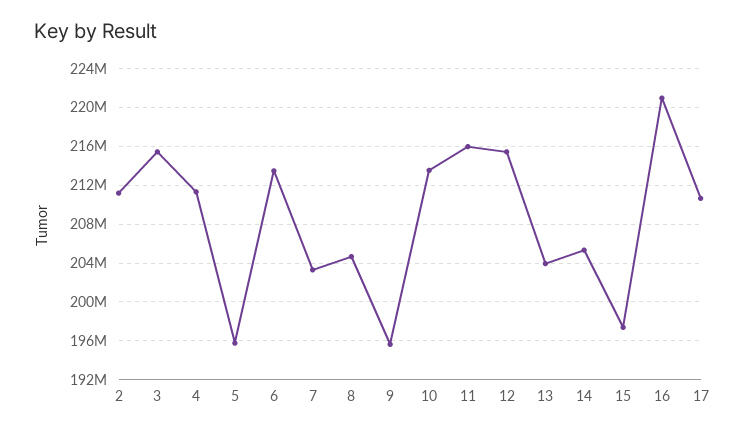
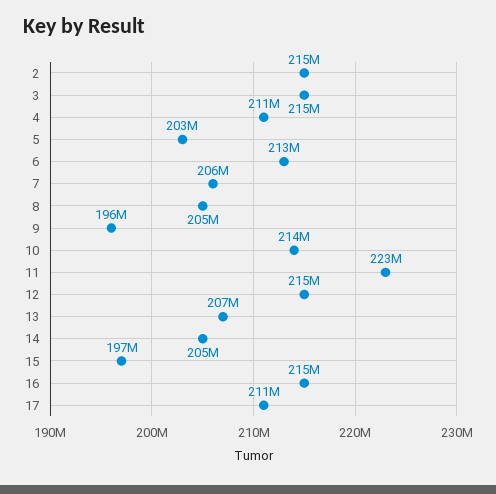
2: 211000000 -> 215000000
5: 196000000 -> 203000000
7: 203000000 -> 206000000
11: 216000000 -> 223000000
13: 204000000 -> 207000000
16: 221000000 -> 215000000

